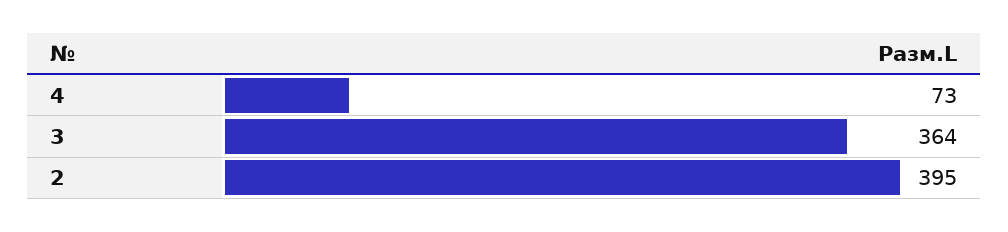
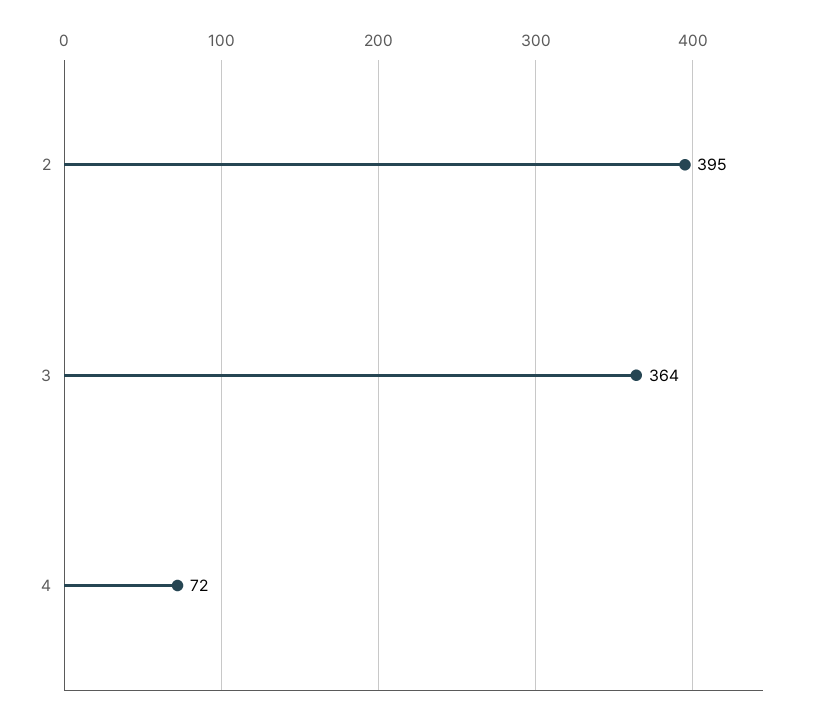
4: 73 -> 72

